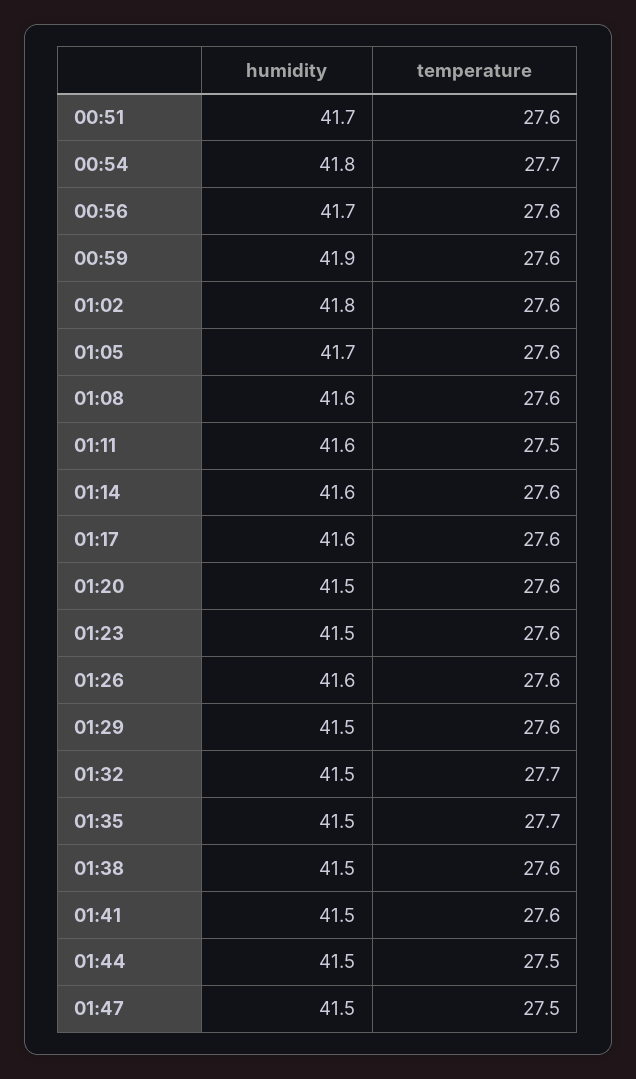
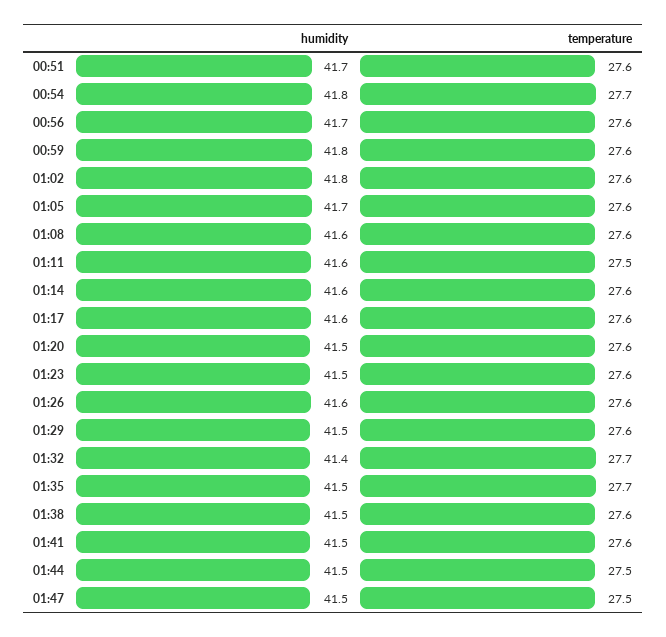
humidity, 00:59: 41.9 -> 41.8
humidity, 01:32: 41.5 -> 41.4

